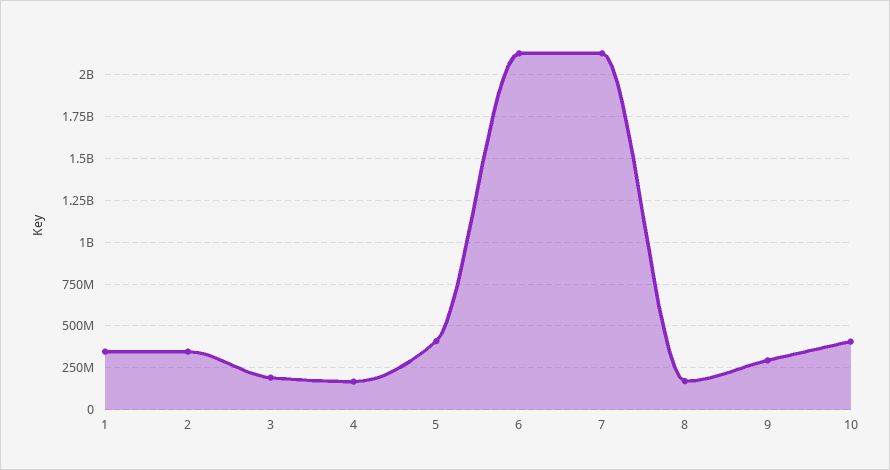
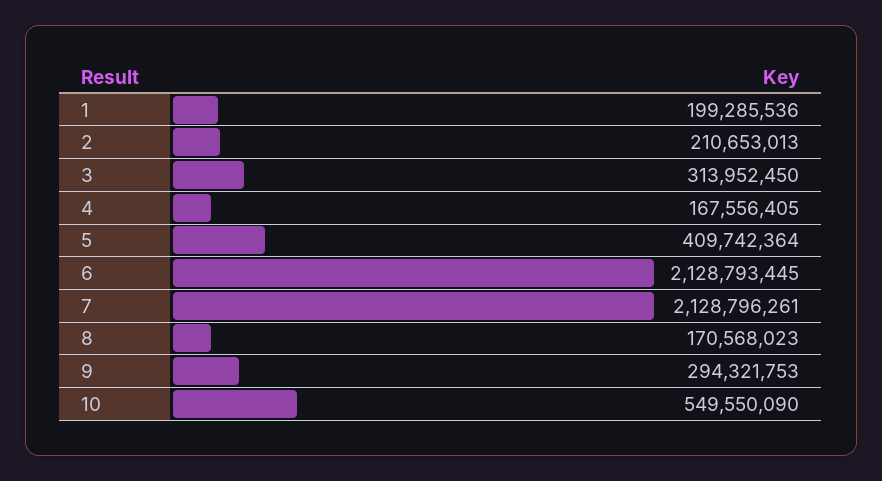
1: 350000000 -> 199285536
2: 350000000 -> 210653013
3: 200000000 -> 313952450
10: 400000000 -> 549550090

